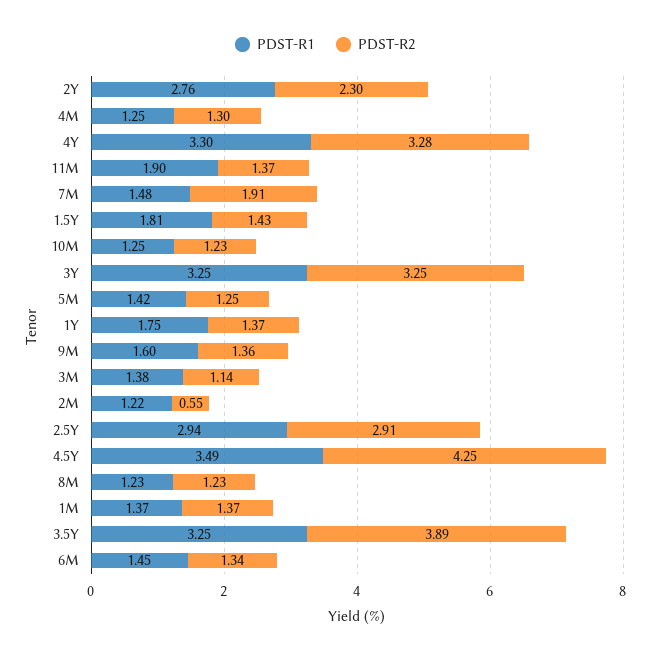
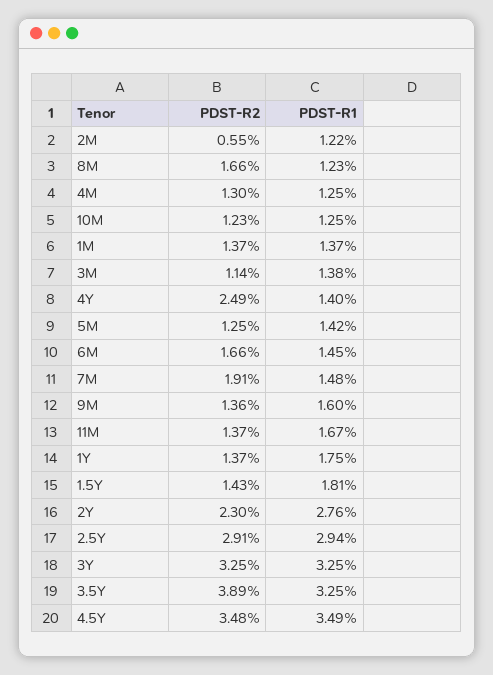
PDST-R1, 4Y: 3.3 -> 1.4
PDST-R2, 4Y: 3.28 -> 2.49
PDST-R1, 11M: 1.9 -> 1.67
PDST-R2, 4.5Y: 4.25 -> 3.48
PDST-R2, 8M: 1.23 -> 1.66
PDST-R2, 6M: 1.34 -> 1.66

